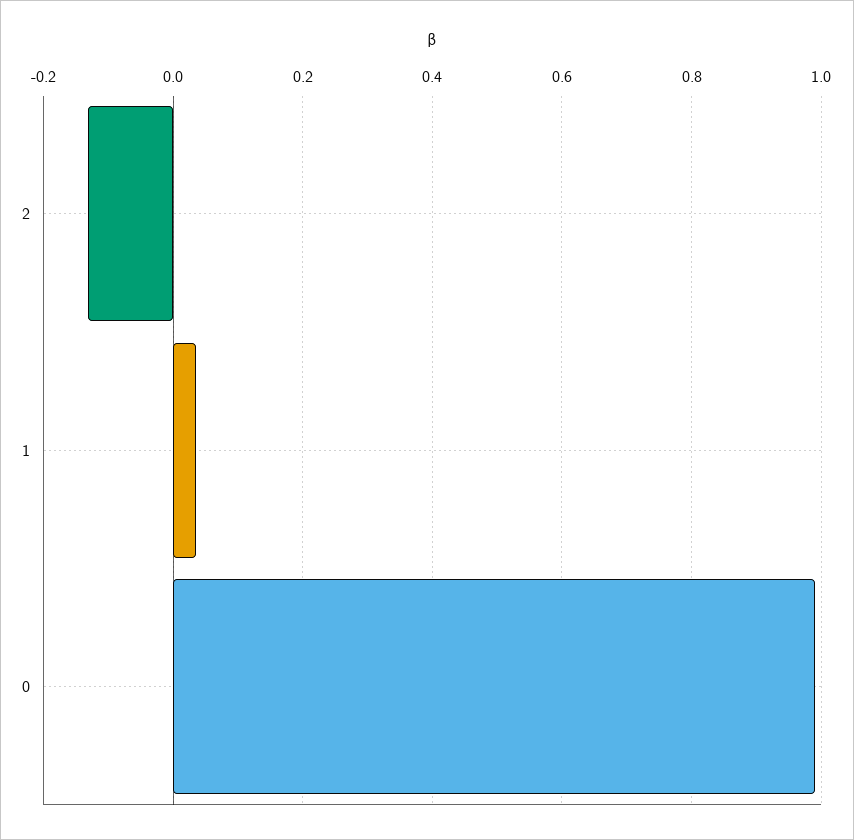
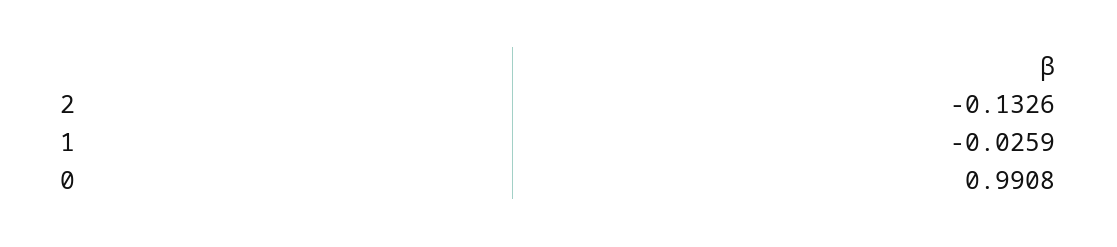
1: 0.04 -> -0.0259

